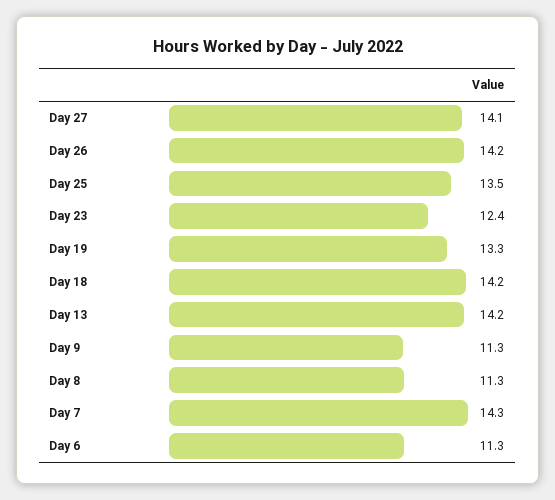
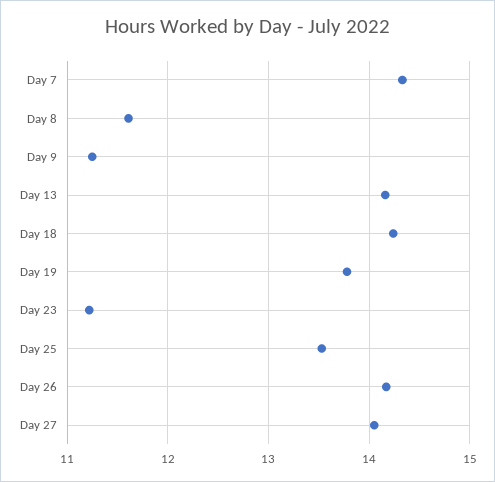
Day 23: 12.4 -> 11.2
Day 19: 13.3 -> 13.8
Day 8: 11.3 -> 11.6
Day 6: 11.3 -> none

